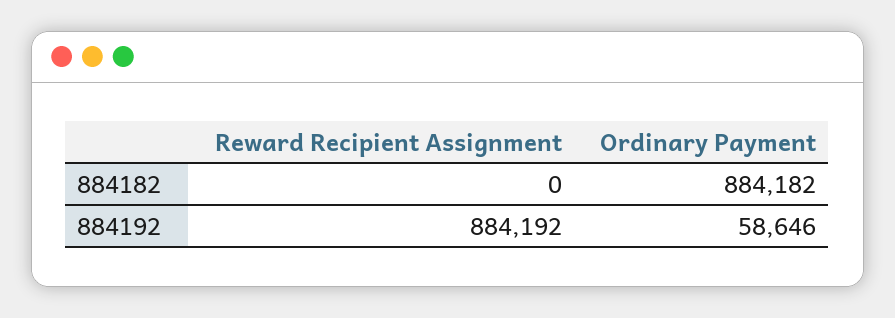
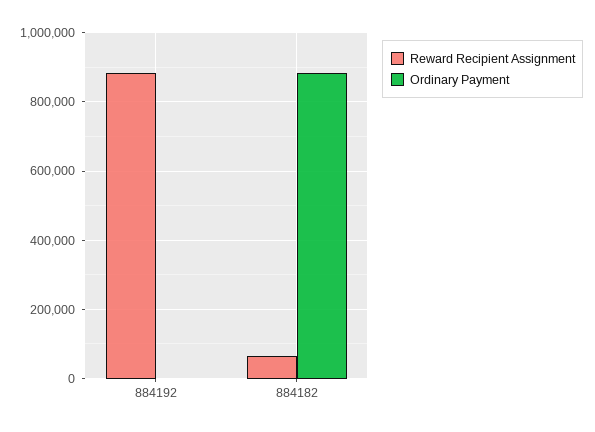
Reward Recipient Assignment, 884182: 0 -> 60000
Ordinary Payment, 884192: 58646 -> 0

